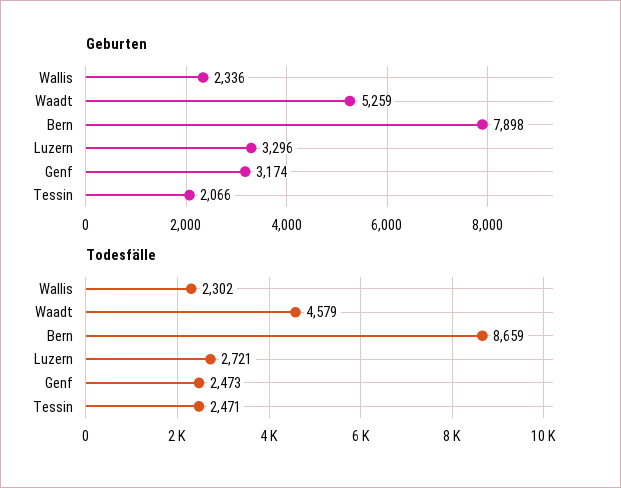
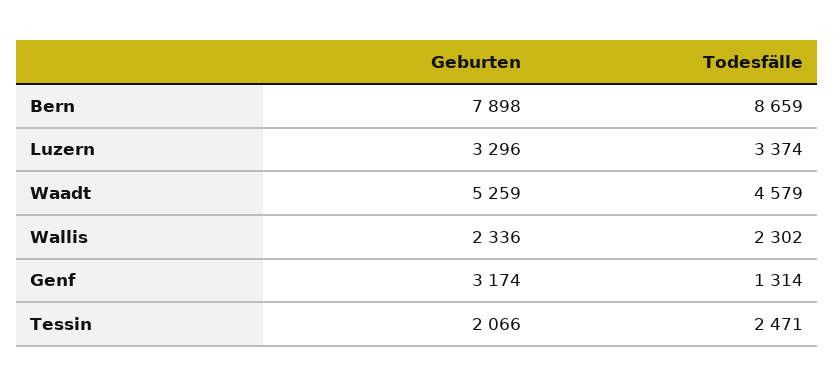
Todesfälle, Luzern: 2721 -> 3374
Todesfälle, Genf: 2473 -> 1314

